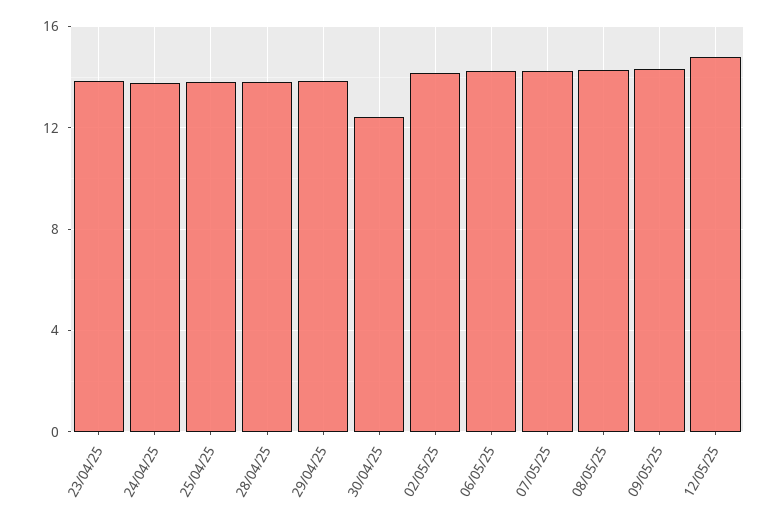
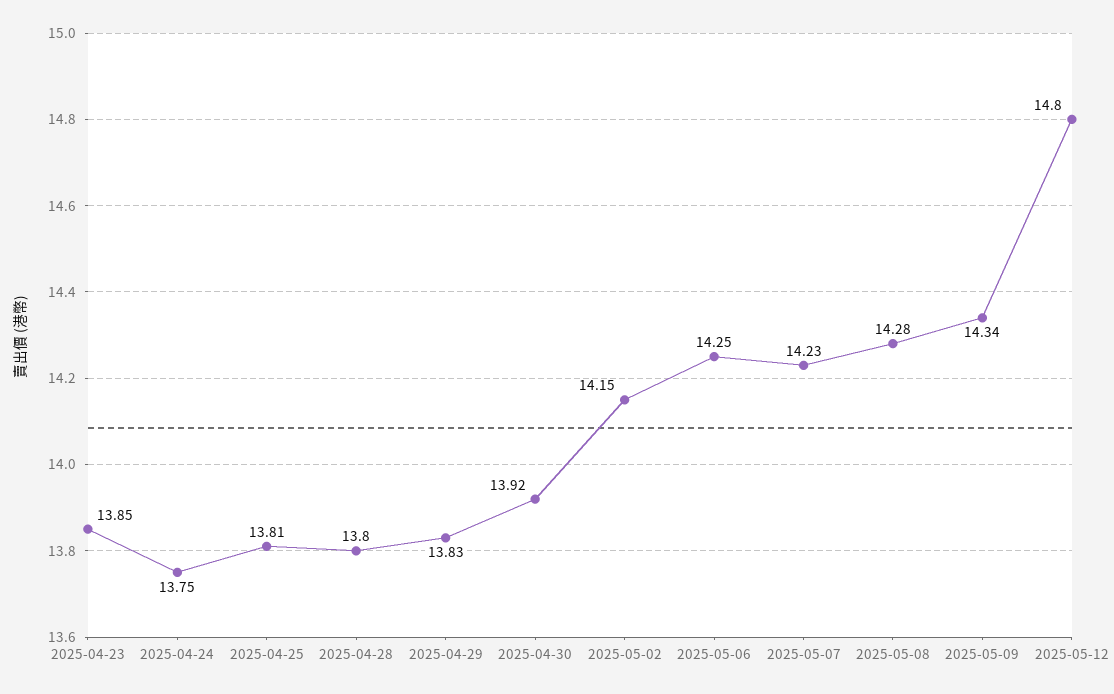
30/04/25: 12.5 -> 13.92

